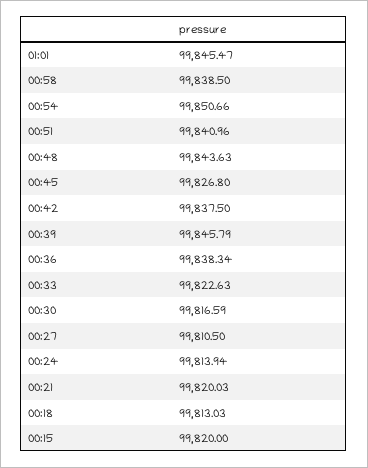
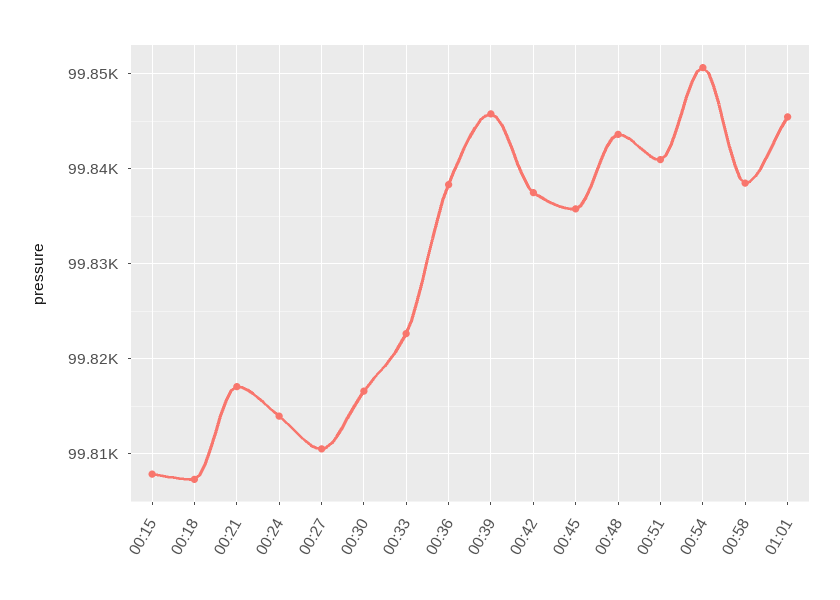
00:45: 99826.8 -> 99836
00:21: 99820.03 -> 99817
00:18: 99813.03 -> 99807
00:15: 99820 -> 99808

